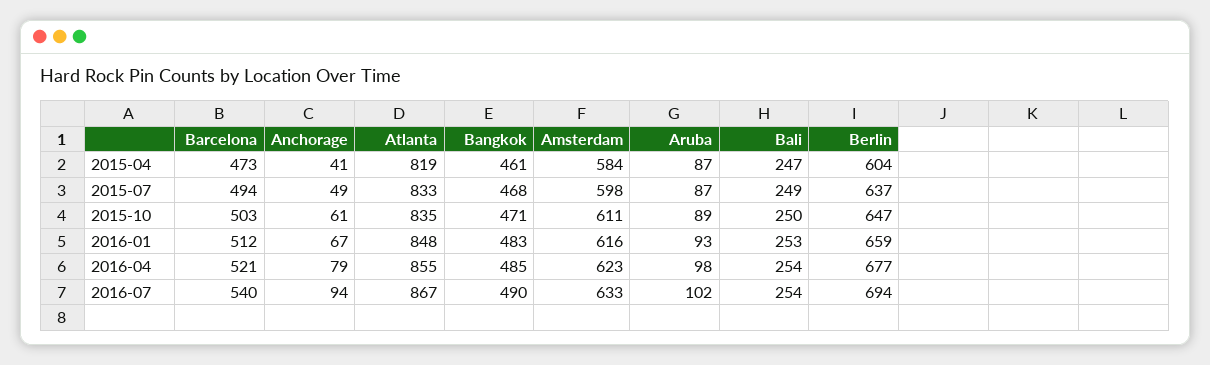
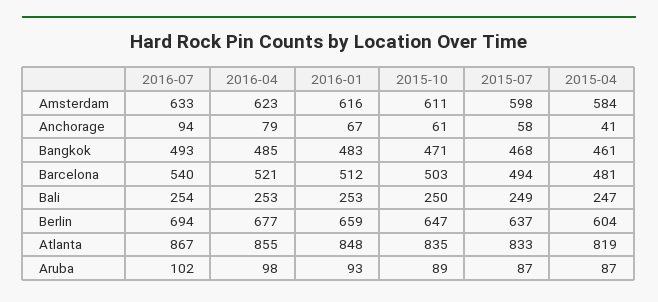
Barcelona, 2015-04: 473 -> 481
Anchorage, 2015-07: 49 -> 58
Bali, 2016-04: 254 -> 253
Bangkok, 2016-07: 490 -> 493

